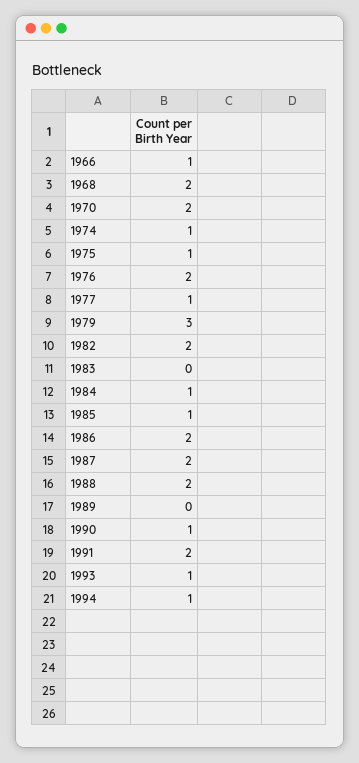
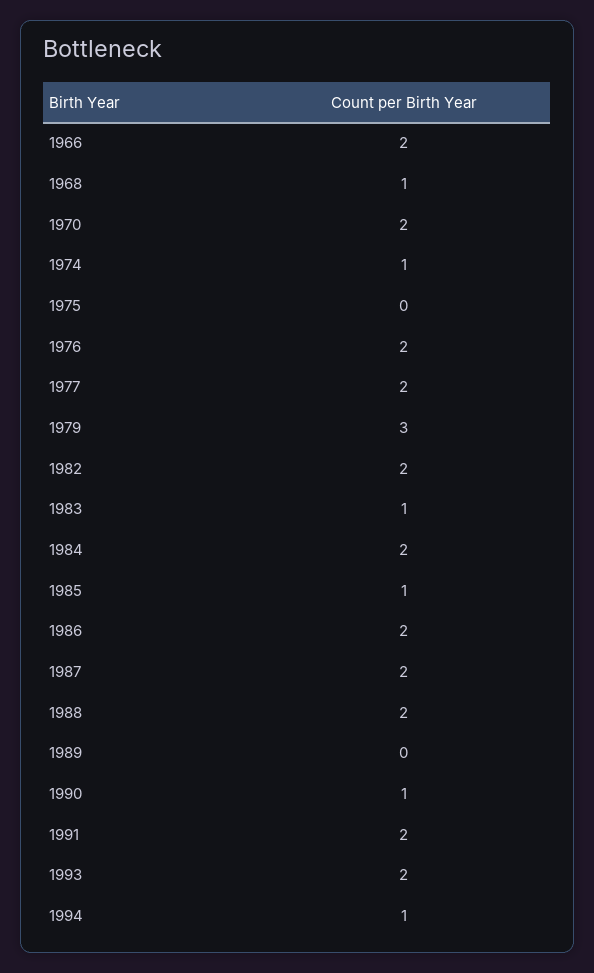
1966: 1 -> 2
1968: 2 -> 1
1975: 1 -> 0
1977: 1 -> 2
1983: 0 -> 1
1984: 1 -> 2
1993: 1 -> 2

